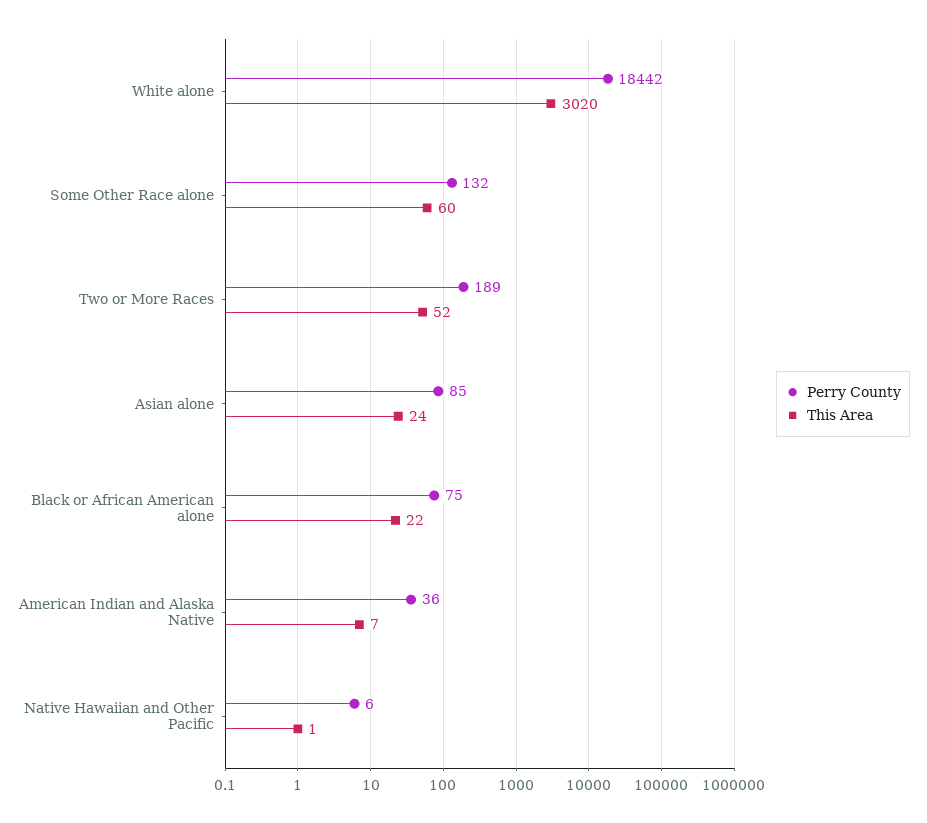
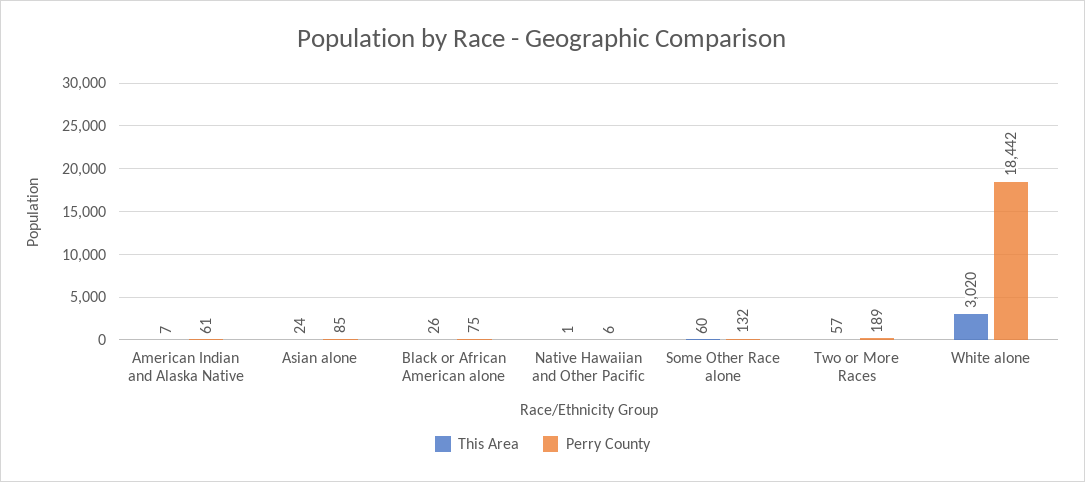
This Area, Two or More Races: 52 -> 57
This Area, Black or African American alone: 22 -> 26
Perry County, American Indian and Alaska Native: 36 -> 61

